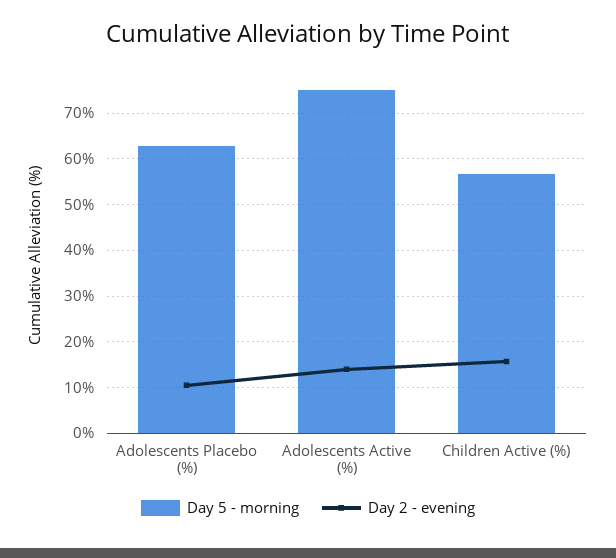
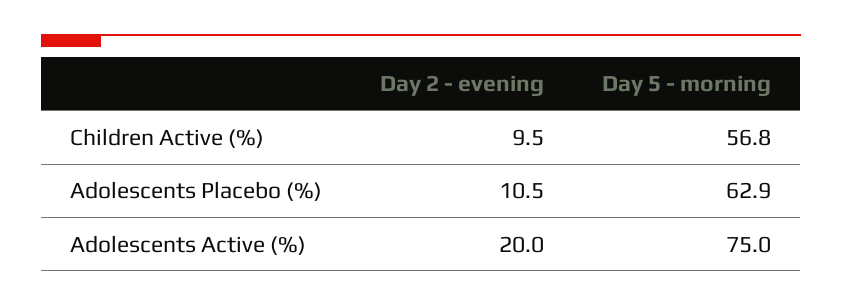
Day 2 - evening, Adolescents Active (%): 14 -> 20
Day 2 - evening, Children Active (%): 16 -> 9.5

